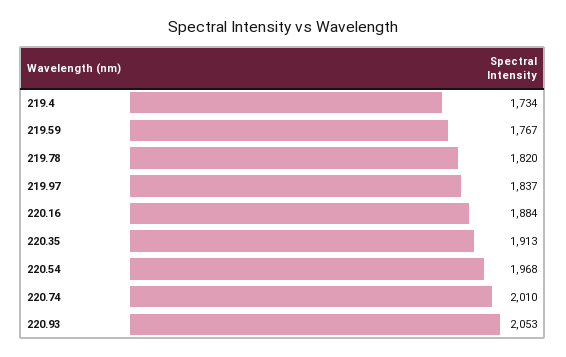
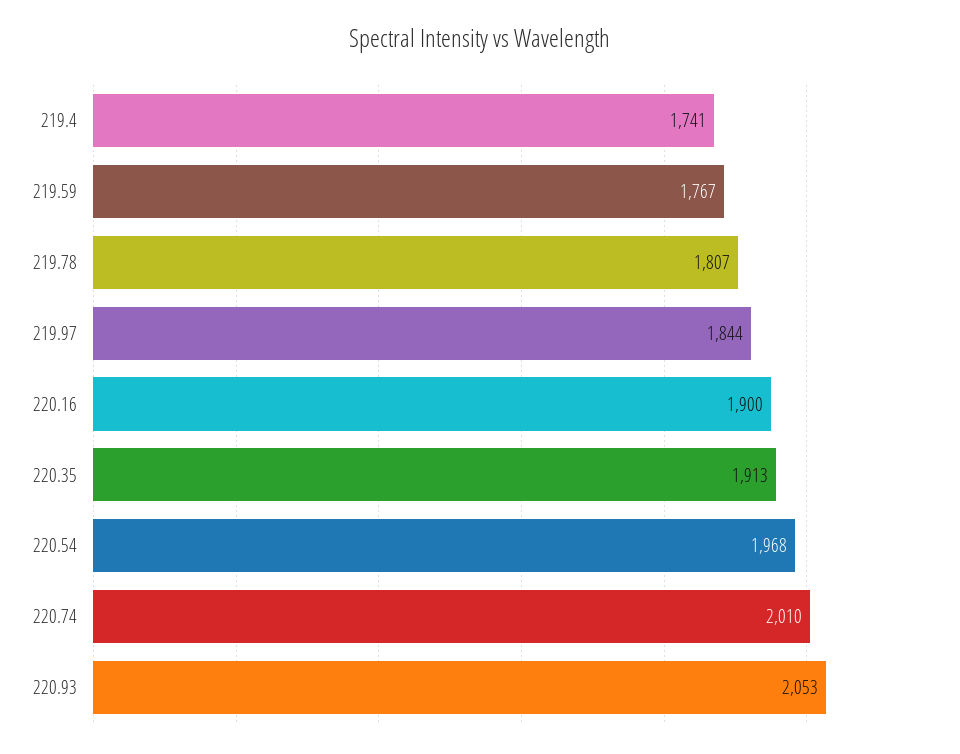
219.4: 1734 -> 1741
219.78: 1820 -> 1807
219.97: 1837 -> 1844
220.16: 1884 -> 1900

